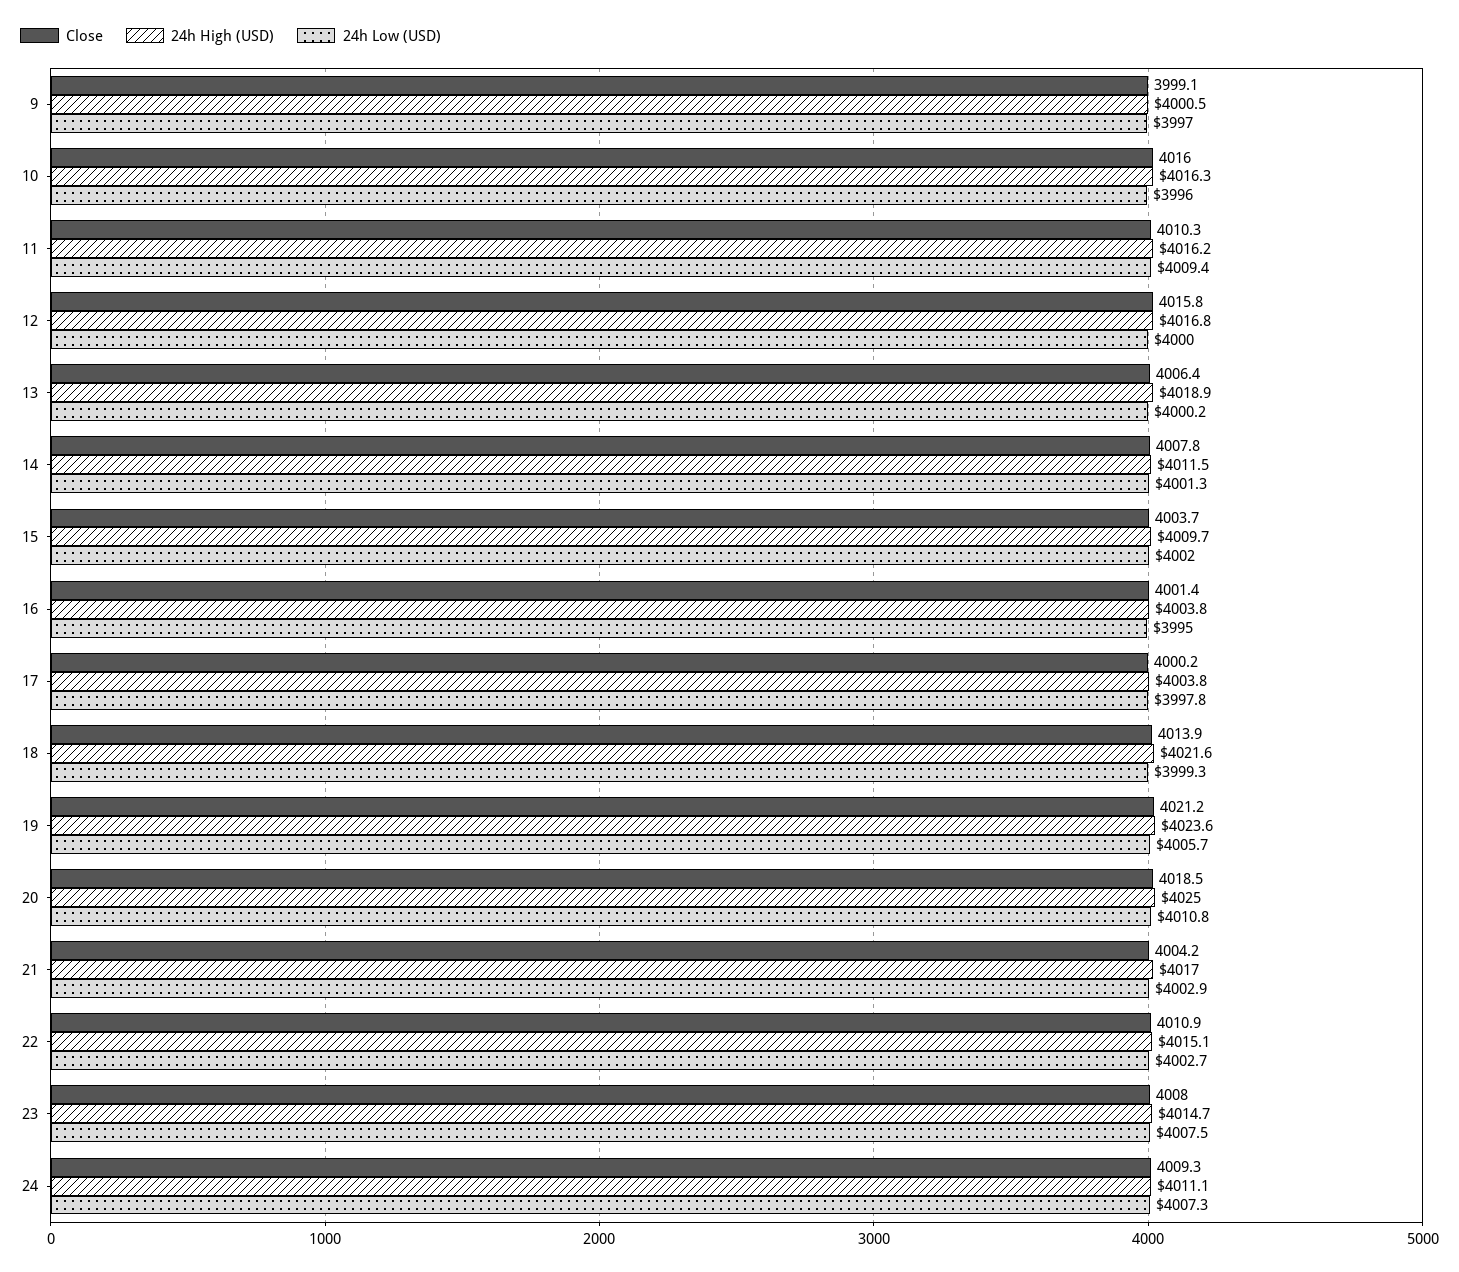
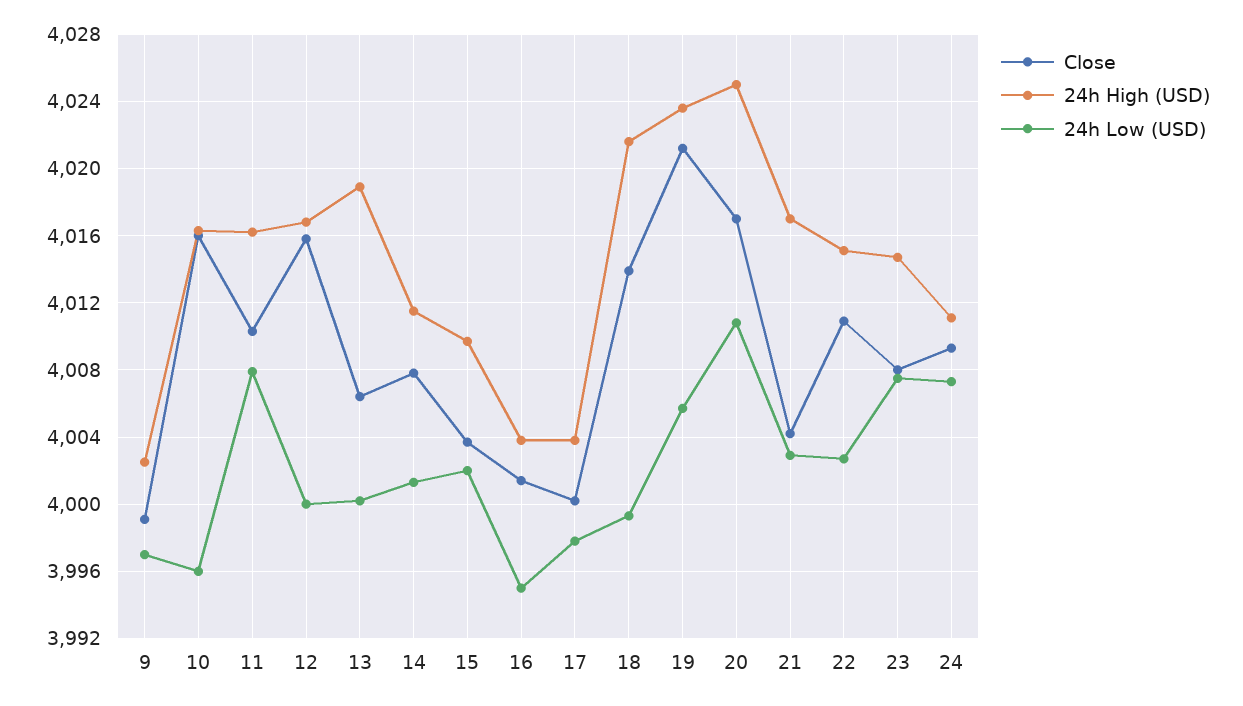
24h High (USD), 9: 4000.5 -> 4002.5
24h Low (USD), 11: 4009.4 -> 4008
Close, 20: 4018.5 -> 4017

